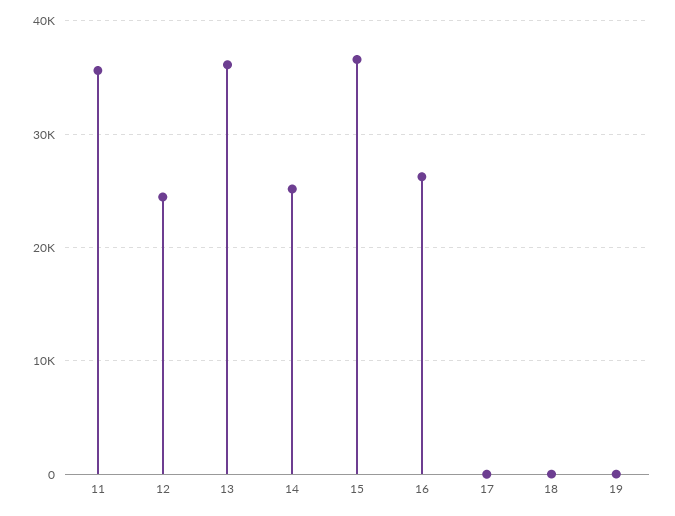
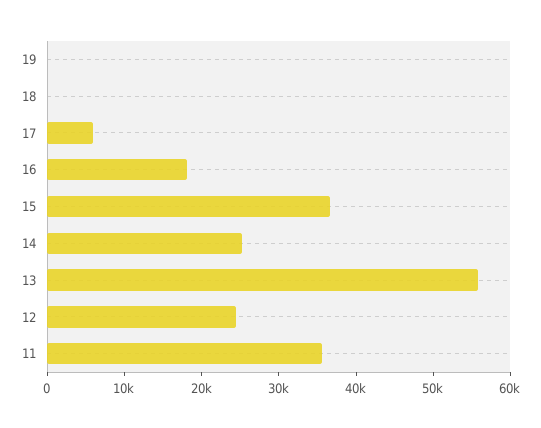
13: 36000 -> 56000
16: 26000 -> 18000
17: 0 -> 6000

